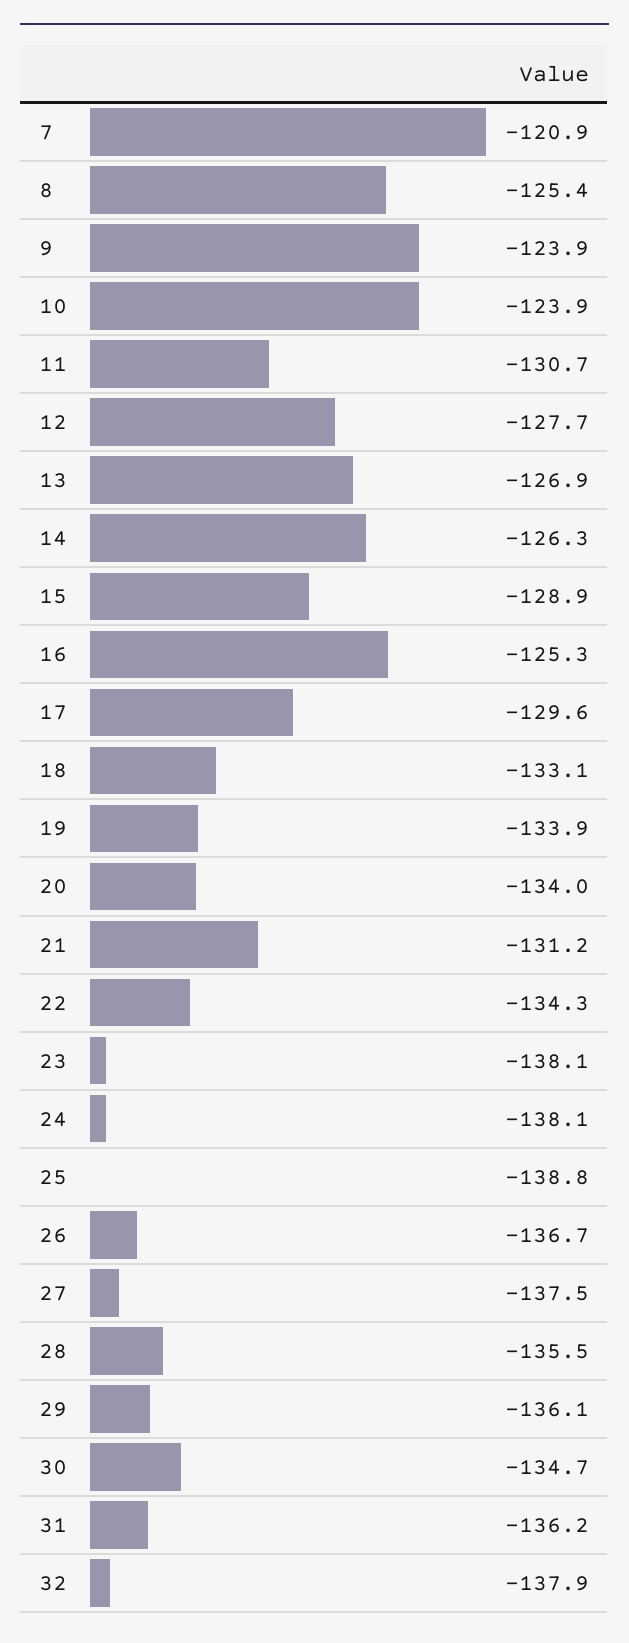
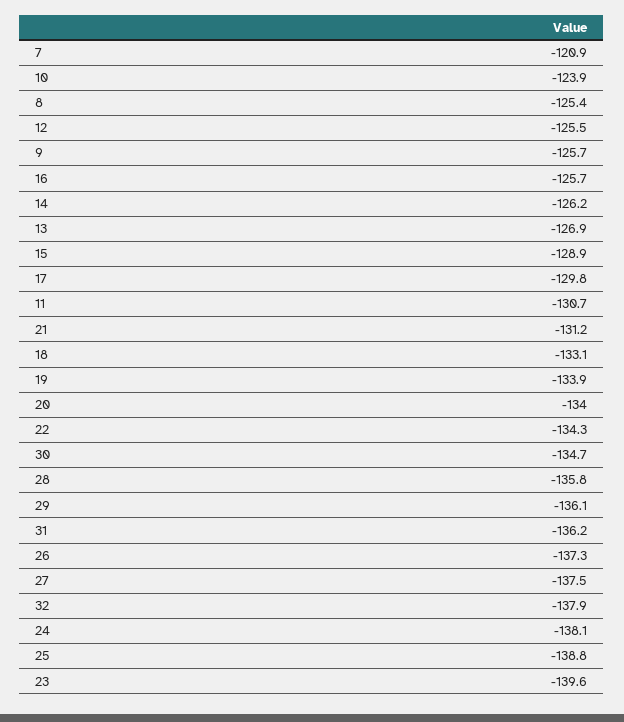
9: -123.9 -> -125.7
12: -127.7 -> -125.5
14: -126.3 -> -126.2
16: -125.3 -> -125.7
17: -129.6 -> -129.8
23: -138.1 -> -139.6
26: -136.7 -> -137.3
28: -135.5 -> -135.8

